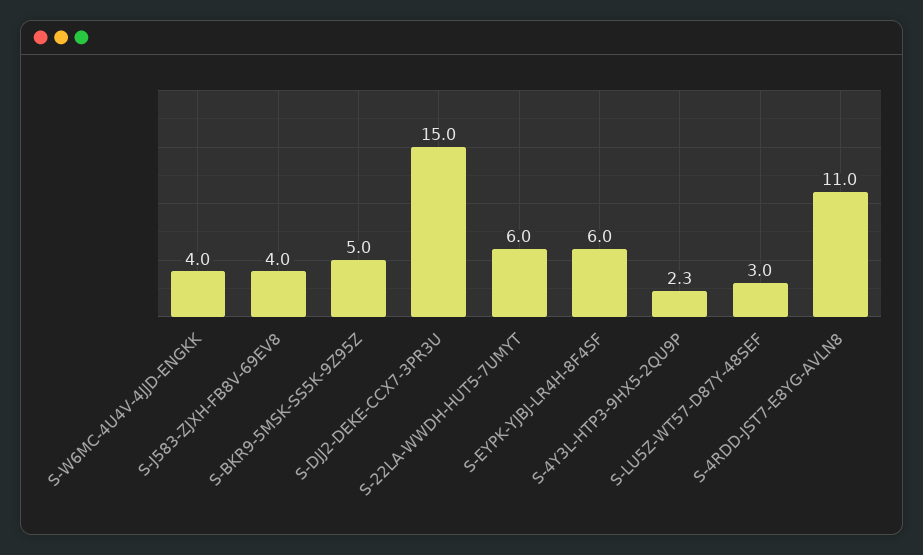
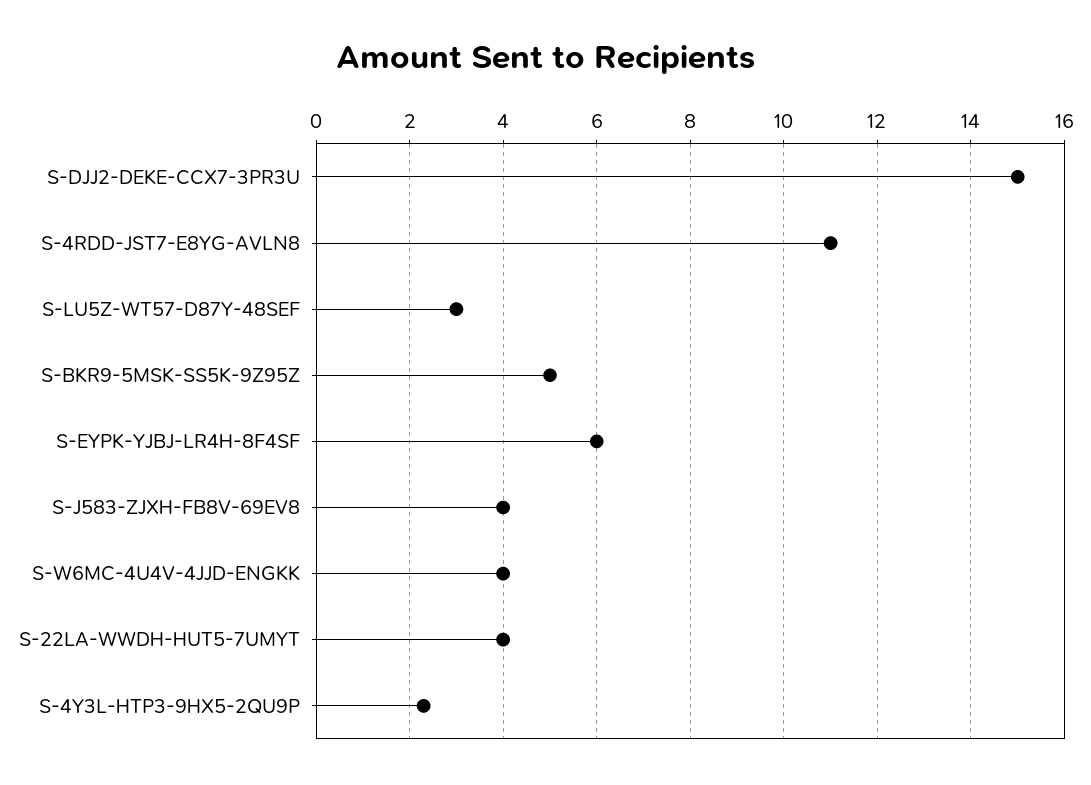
S-22LA-WWDH-HUT5-7UMYT: 6 -> 4

